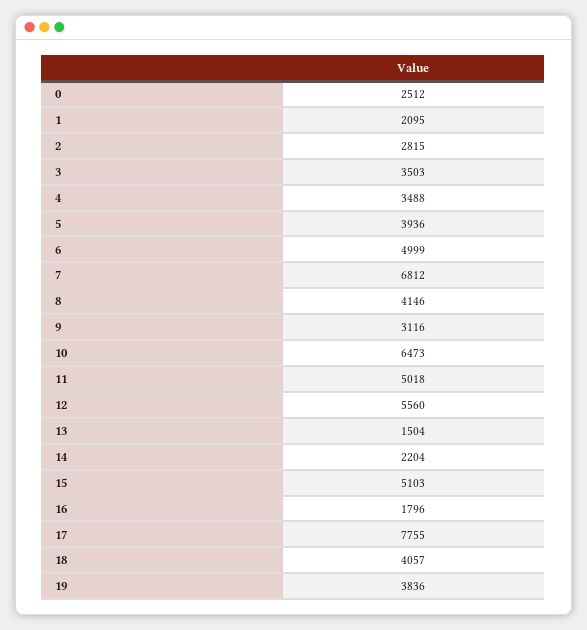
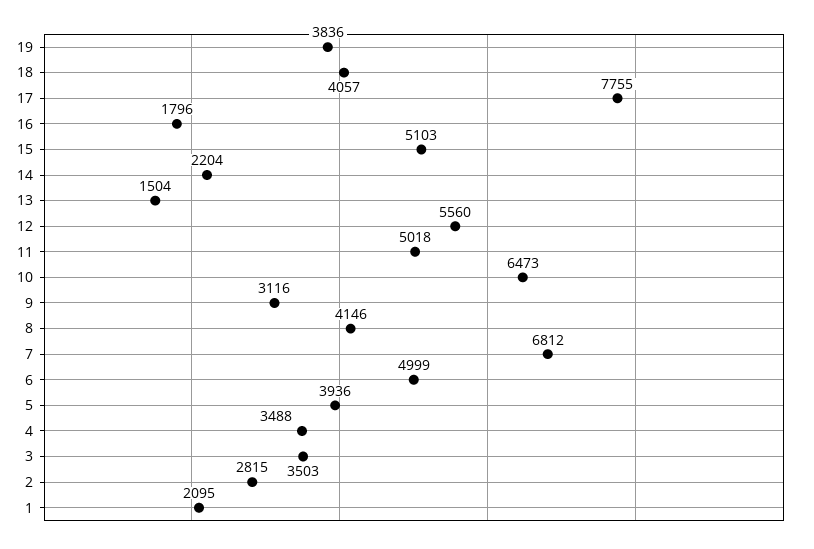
0: 2512 -> none

